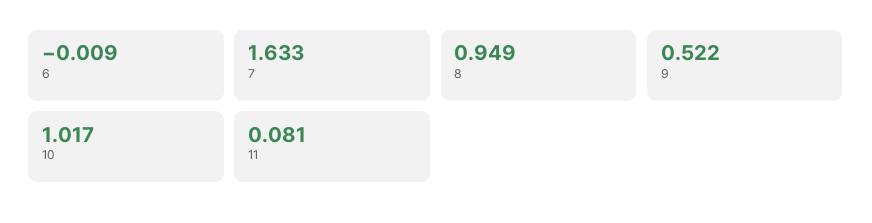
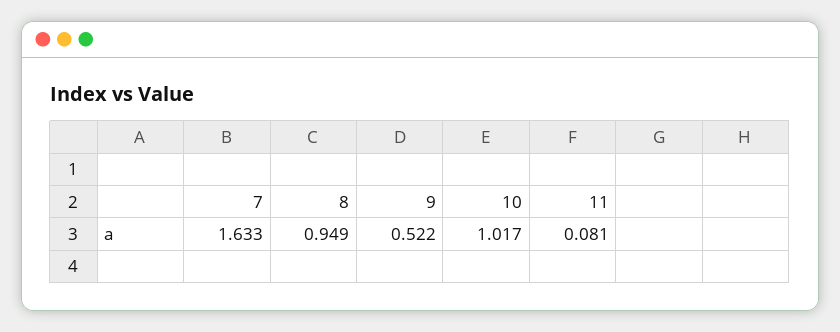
6: -0.009 -> none

